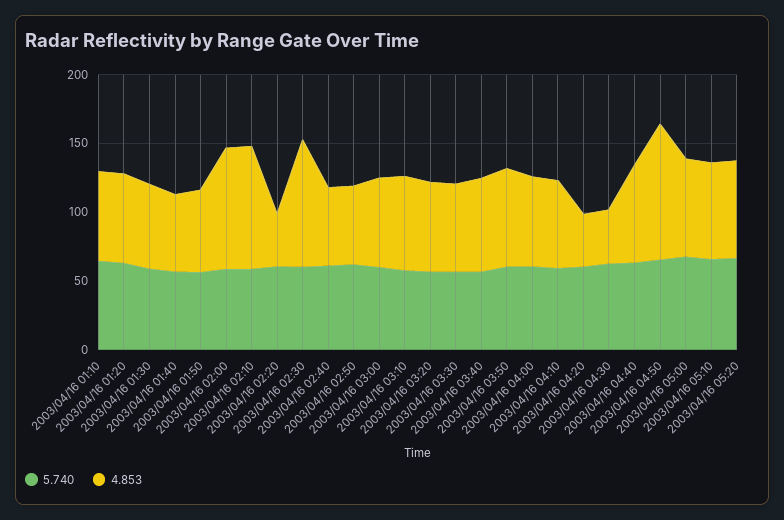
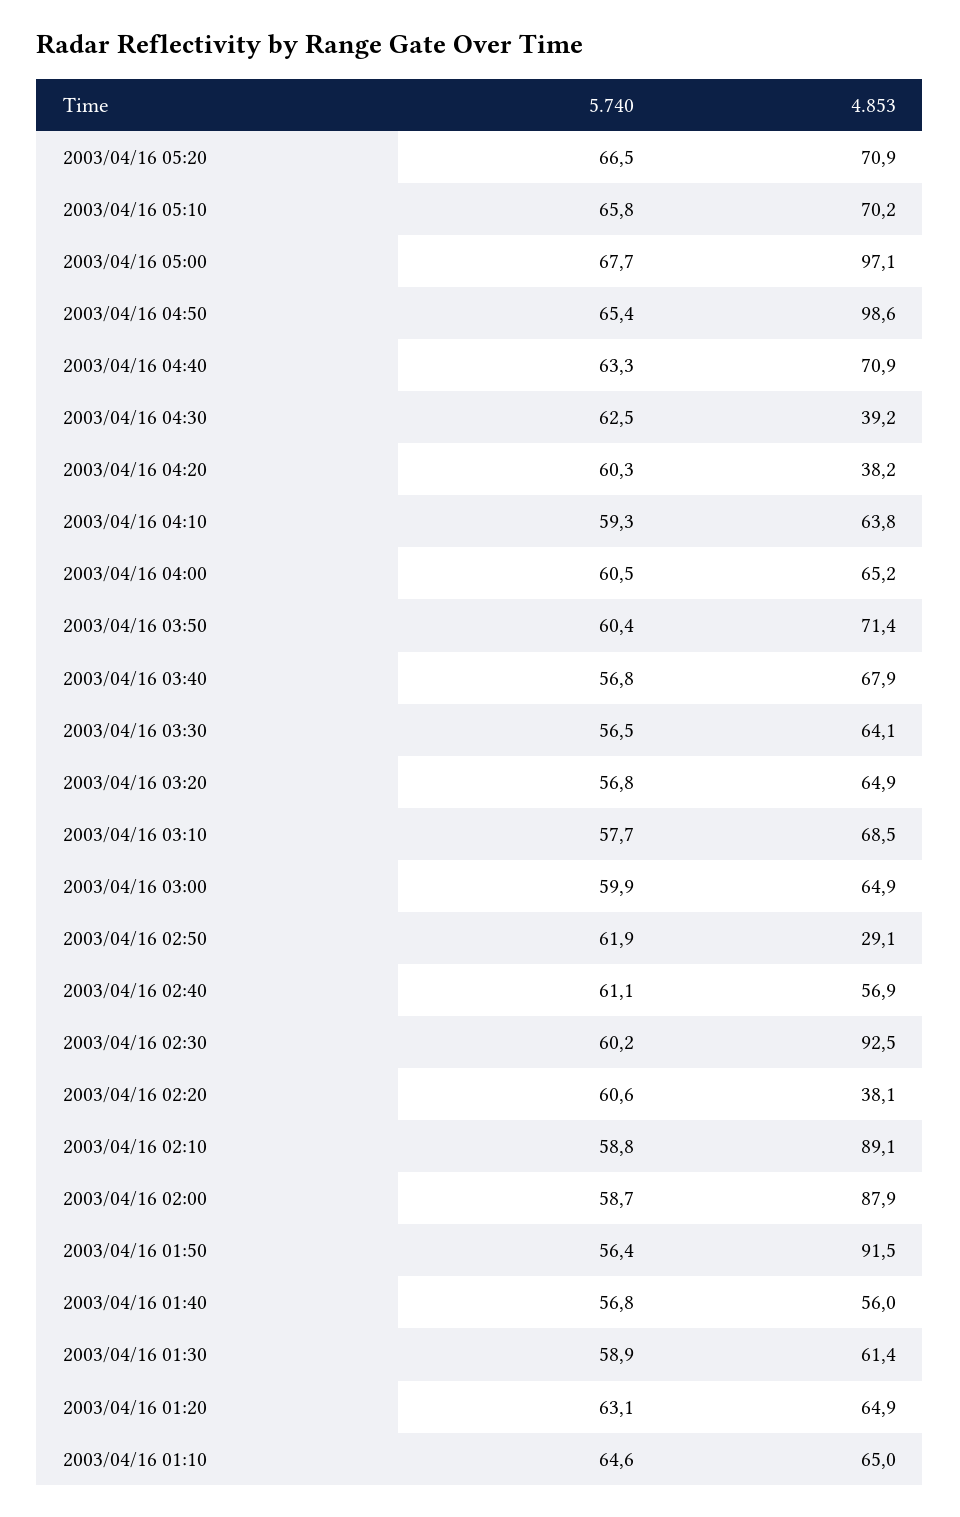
4.853, 2003/04/16 01:50: 60 -> 91.5
4.853, 2003/04/16 02:50: 60 -> 29.1
4.853, 2003/04/16 05:00: 70 -> 97.1

